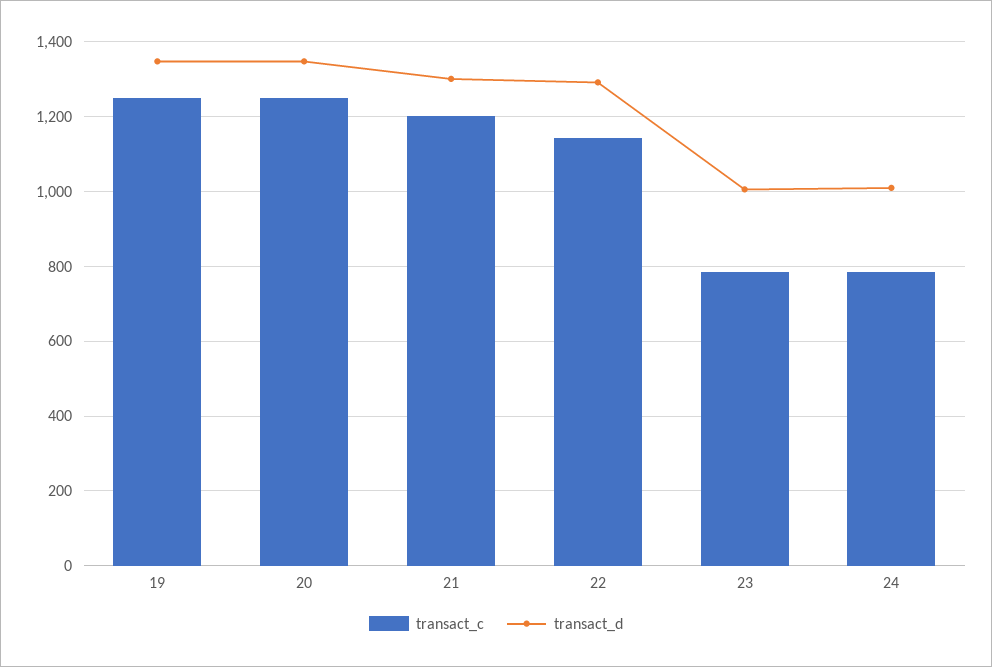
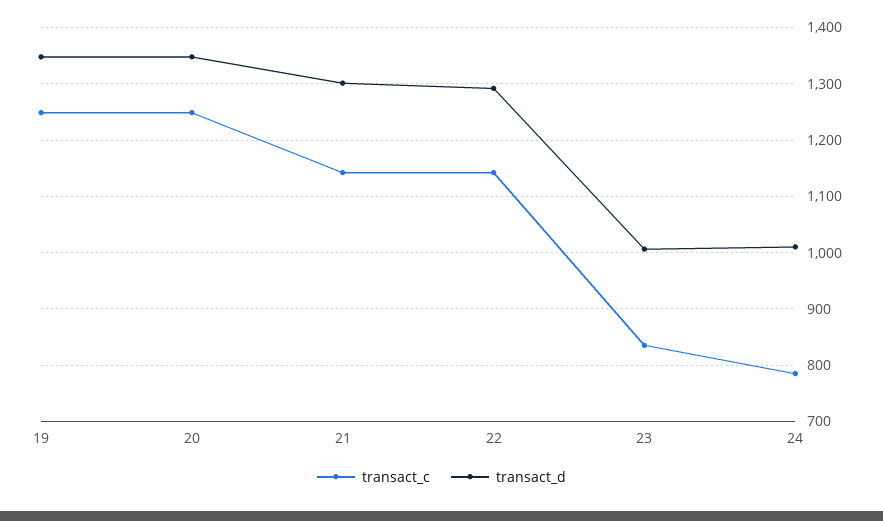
transact_c, 21: 1200 -> 1140
transact_c, 23: 780 -> 840

